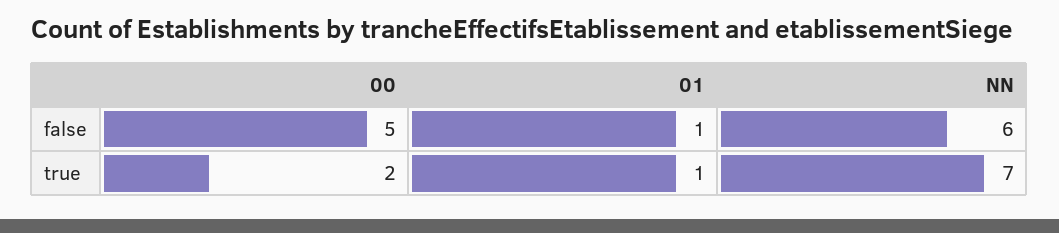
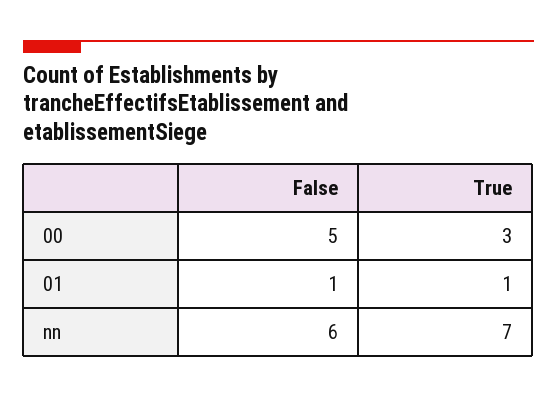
00, true: 2 -> 3

